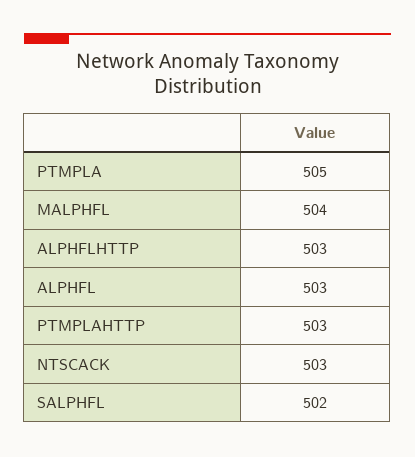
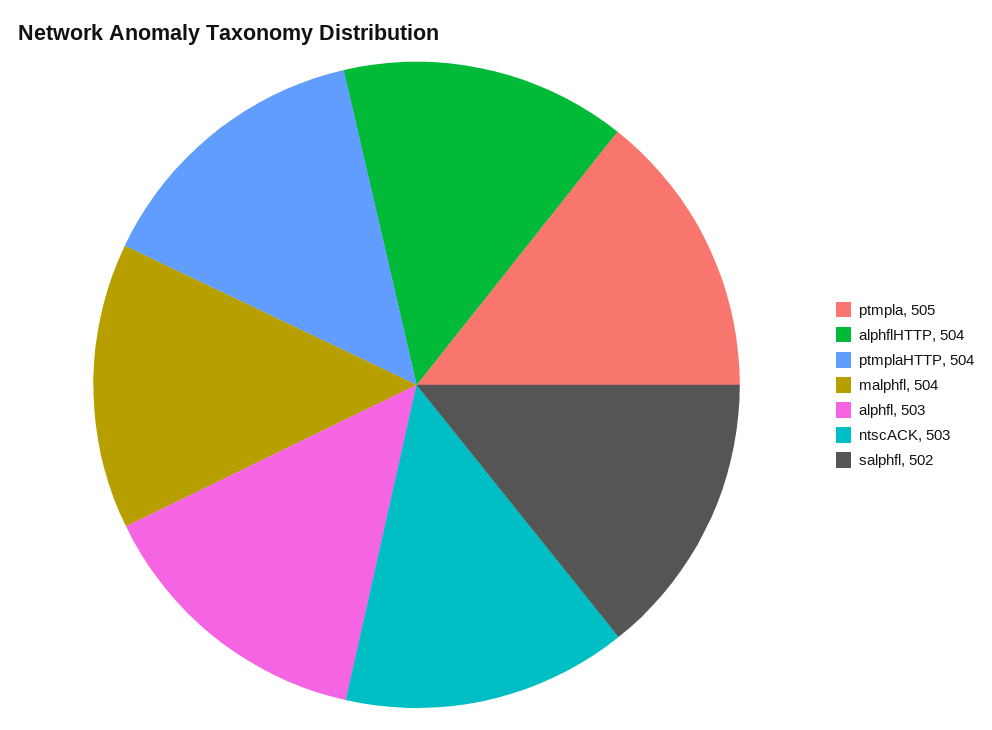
ALPHFLHTTP: 503 -> 504
PTMPLAHTTP: 503 -> 504

